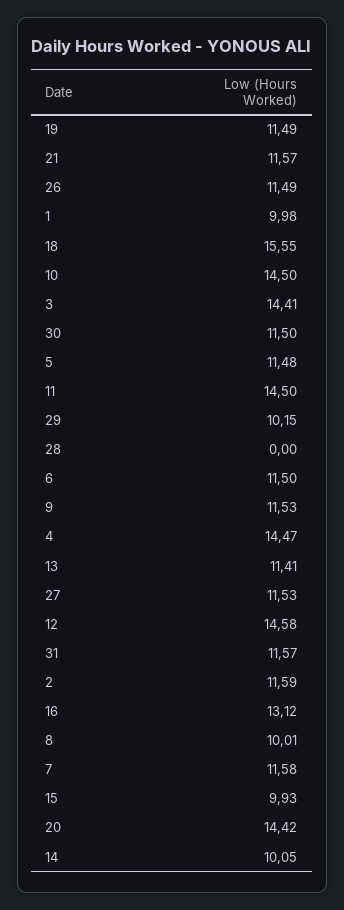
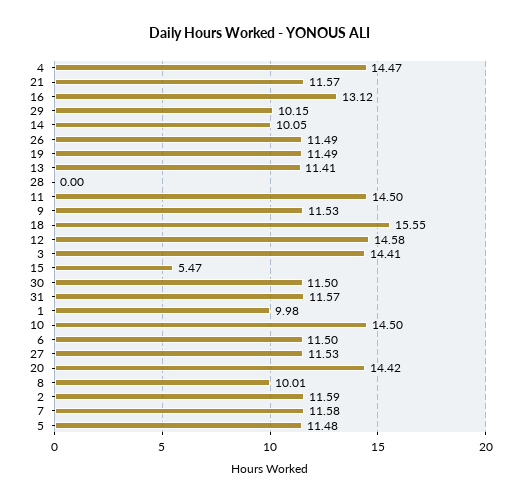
15: 9.93 -> 5.47

